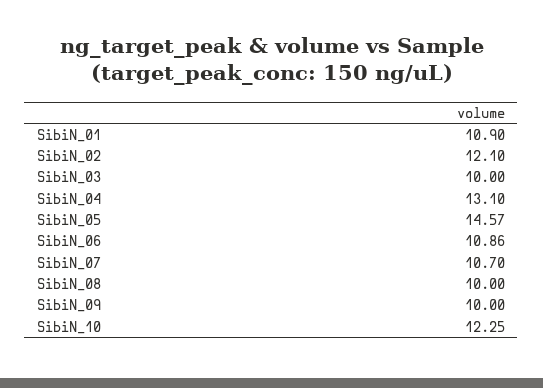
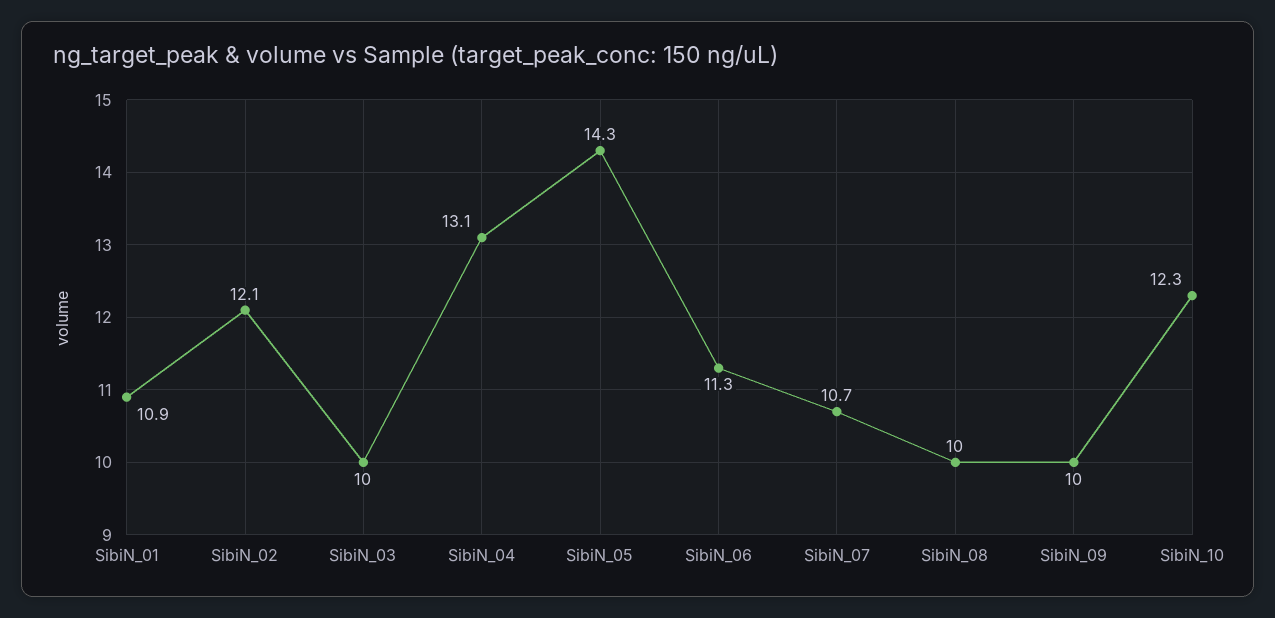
SibiN_05: 14.57 -> 14.3
SibiN_06: 10.86 -> 11.3

